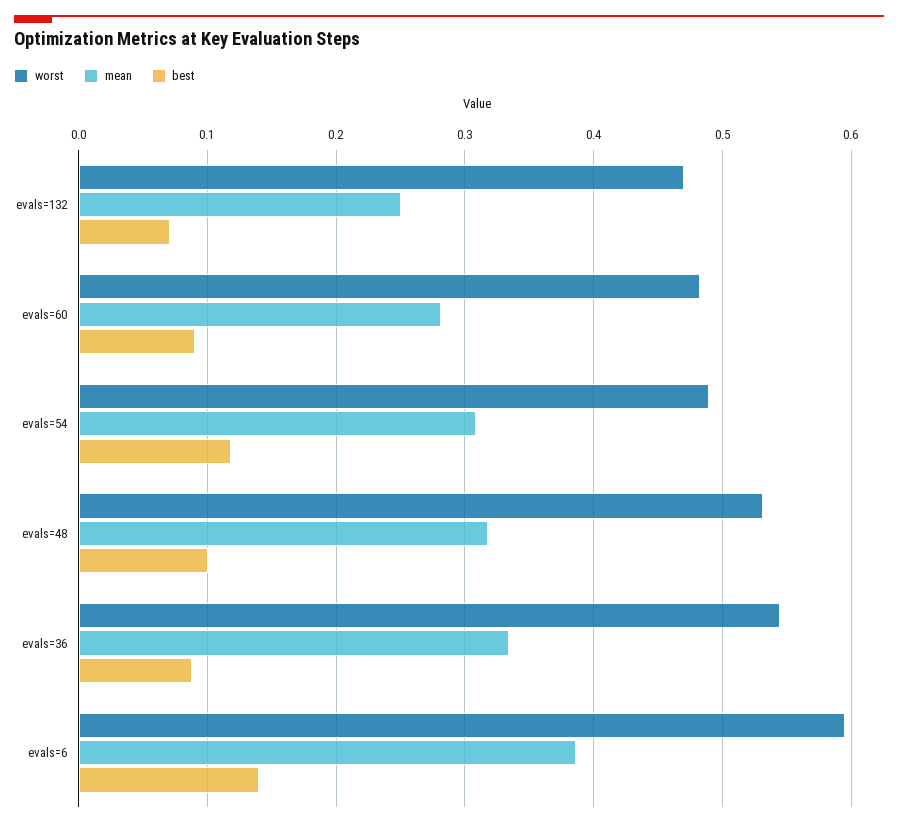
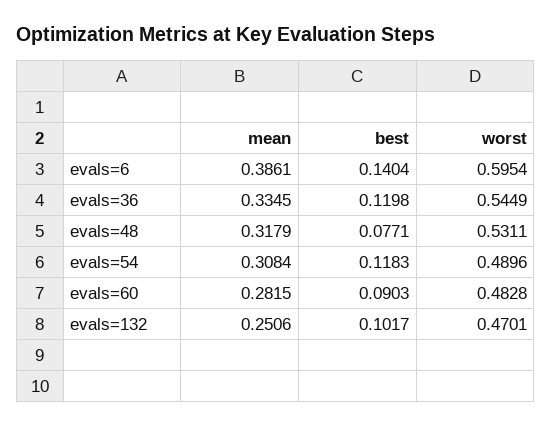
best, evals=132: 0.07 -> 0.1017
best, evals=48: 0.1 -> 0.0771
best, evals=36: 0.09 -> 0.1198

